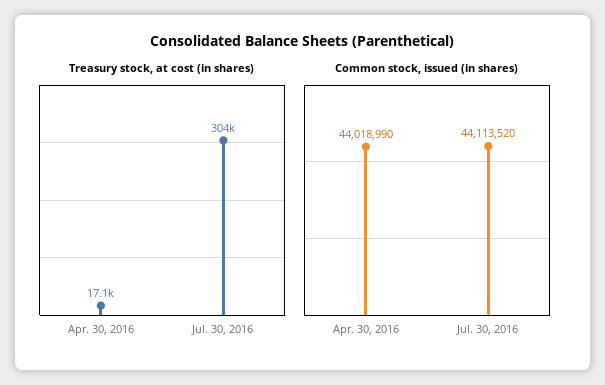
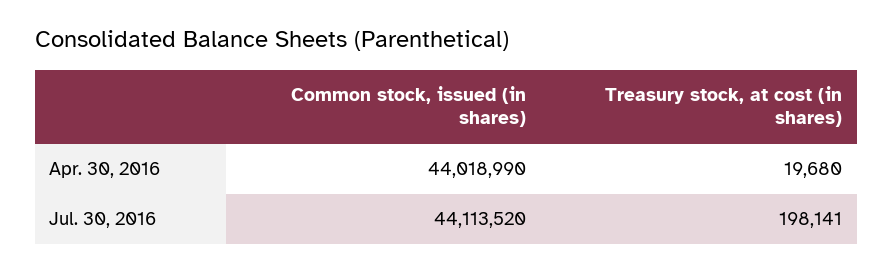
Treasury stock, at cost (in shares), Apr. 30, 2016: 17100 -> 19680
Treasury stock, at cost (in shares), Jul. 30, 2016: 304000 -> 198141

